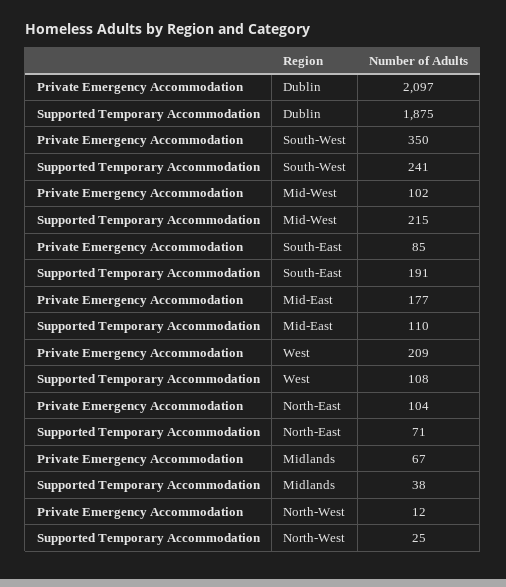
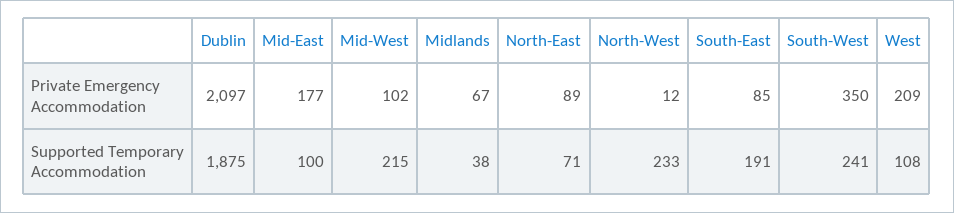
Supported Temporary Accommodation, Mid-East: 110 -> 100
Private Emergency Accommodation, North-East: 104 -> 89
Supported Temporary Accommodation, North-West: 25 -> 233

